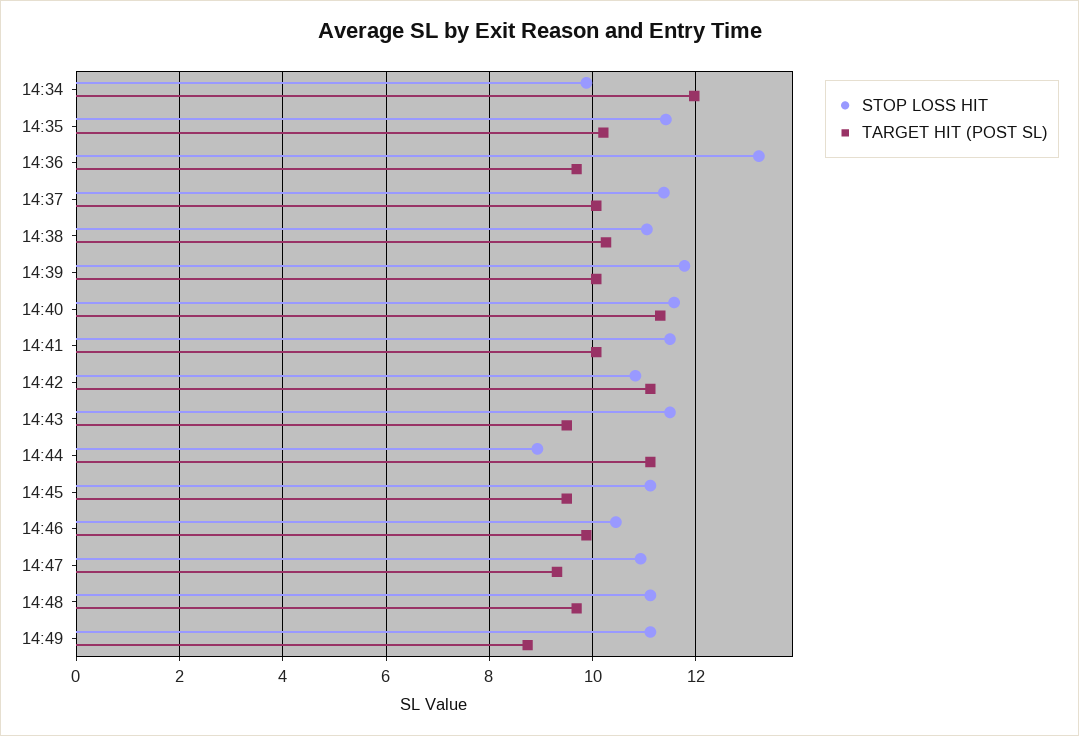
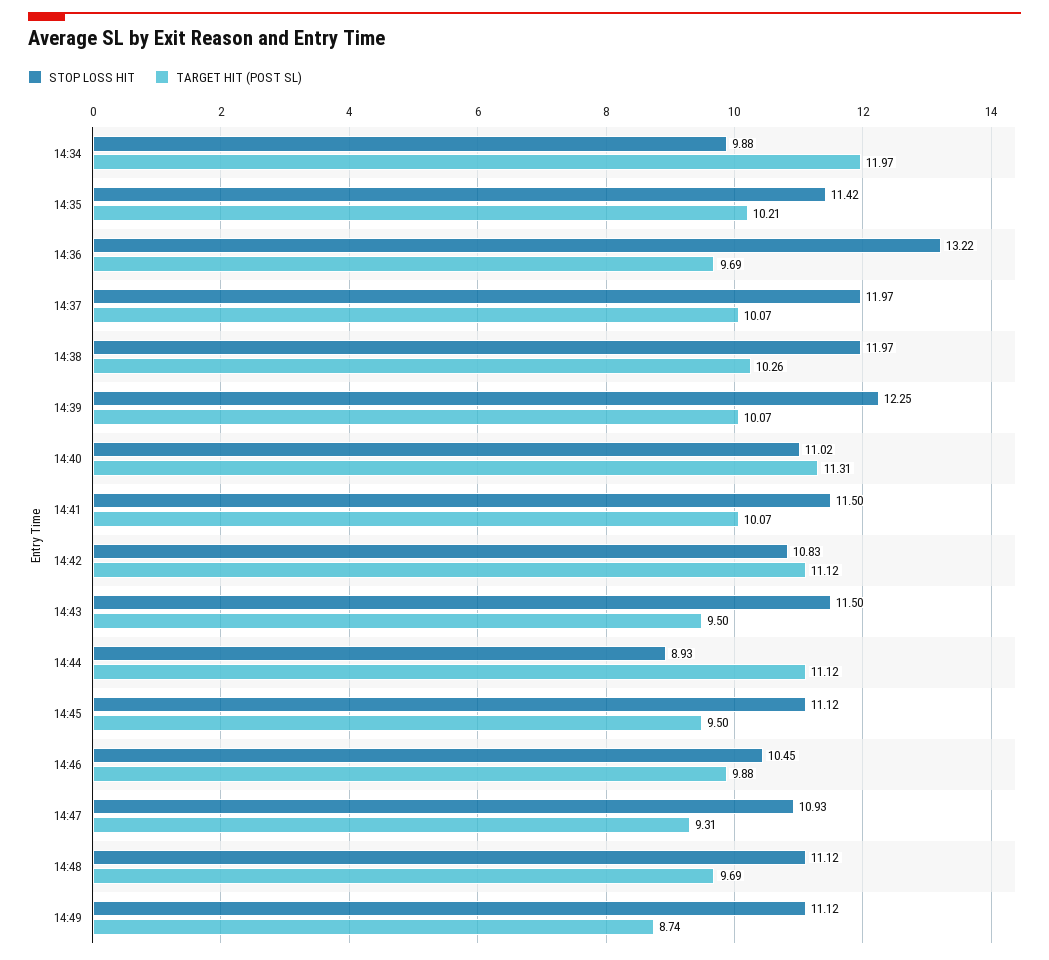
STOP LOSS HIT, 14:37: 11.4 -> 11.97
STOP LOSS HIT, 14:38: 11 -> 11.97
STOP LOSS HIT, 14:39: 11.8 -> 12.25
STOP LOSS HIT, 14:40: 11.6 -> 11.02

